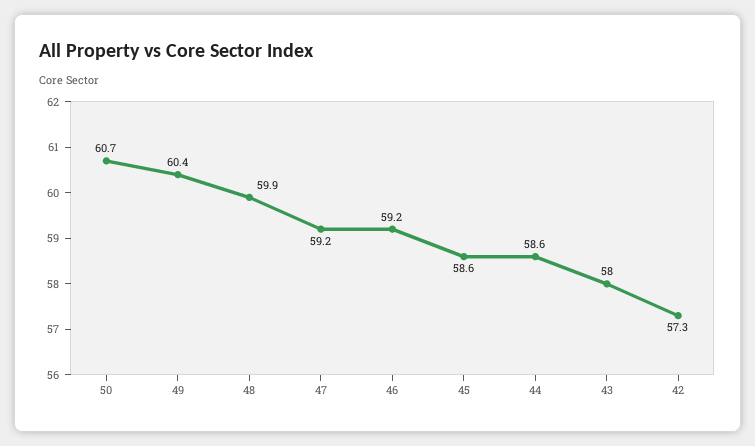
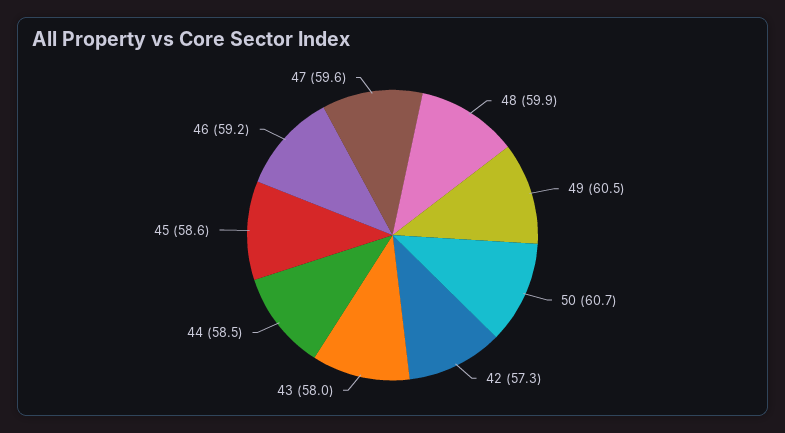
49: 60.4 -> 60.5
47: 59.2 -> 59.6
44: 58.6 -> 58.5

